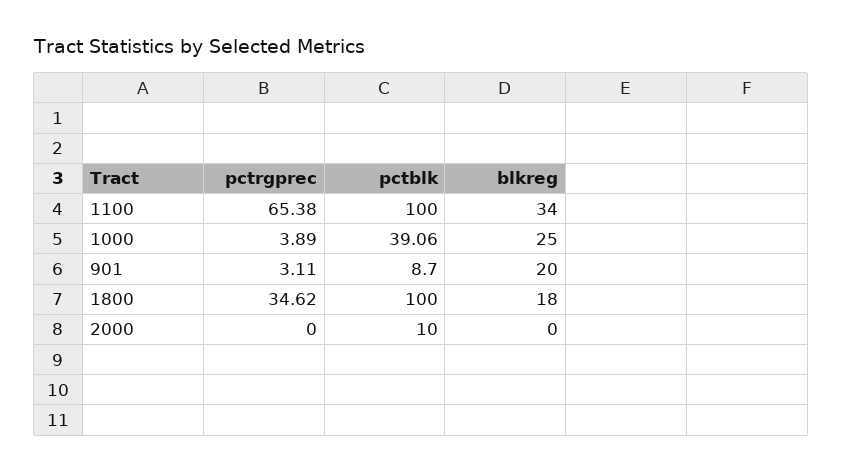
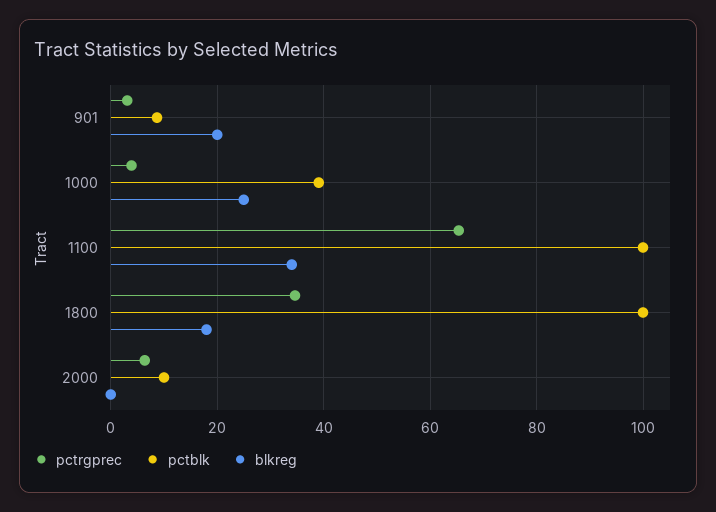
pctrgprec, 2000: 0 -> 6

